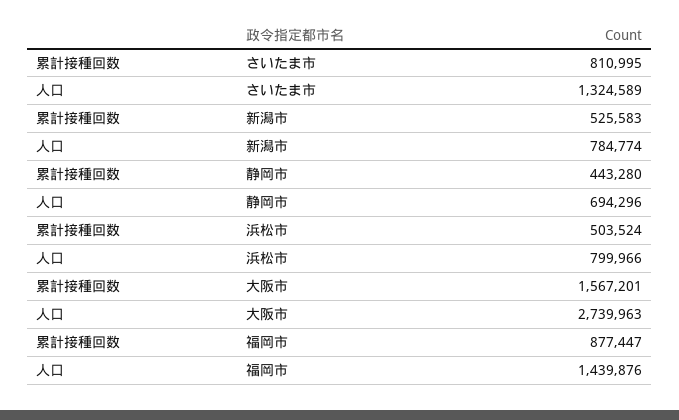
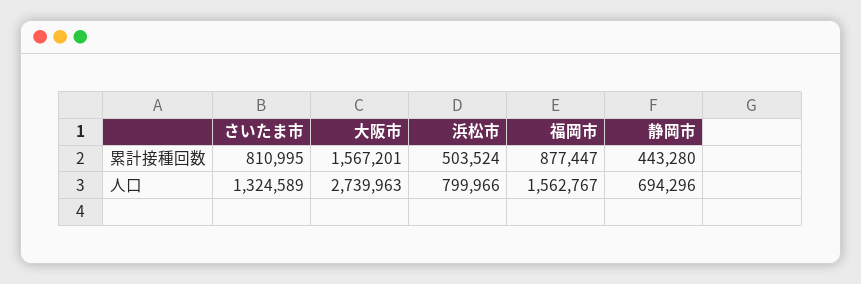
累計接種回数, 新潟市: 525583 -> none
人口, 新潟市: 784774 -> none
人口, 福岡市: 1439876 -> 1562767

